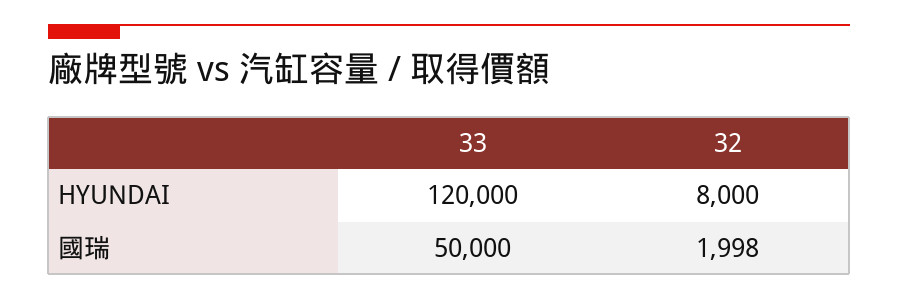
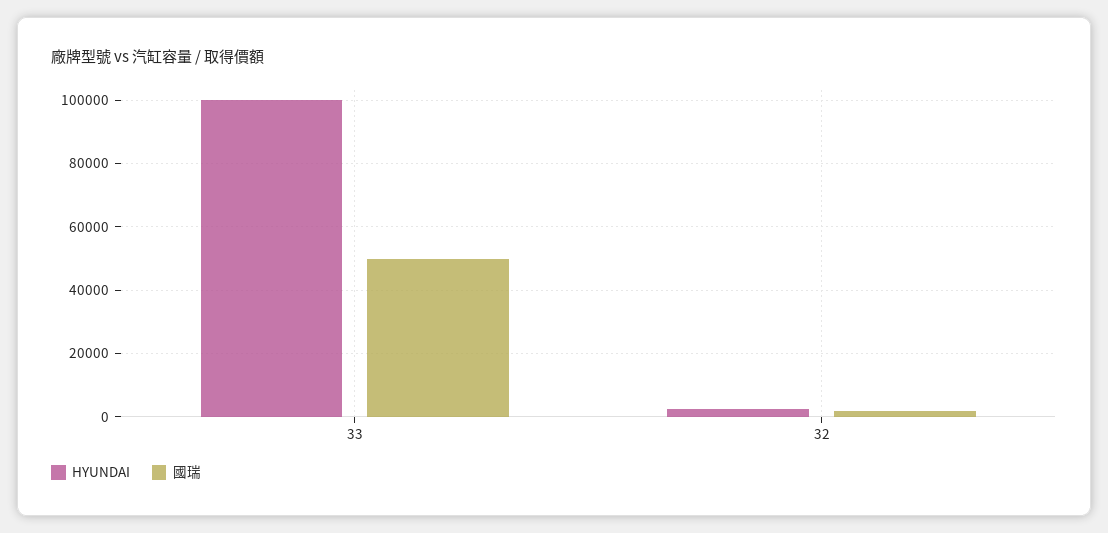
HYUNDAI, 33: 120000 -> 100000
HYUNDAI, 32: 8000 -> 2000

